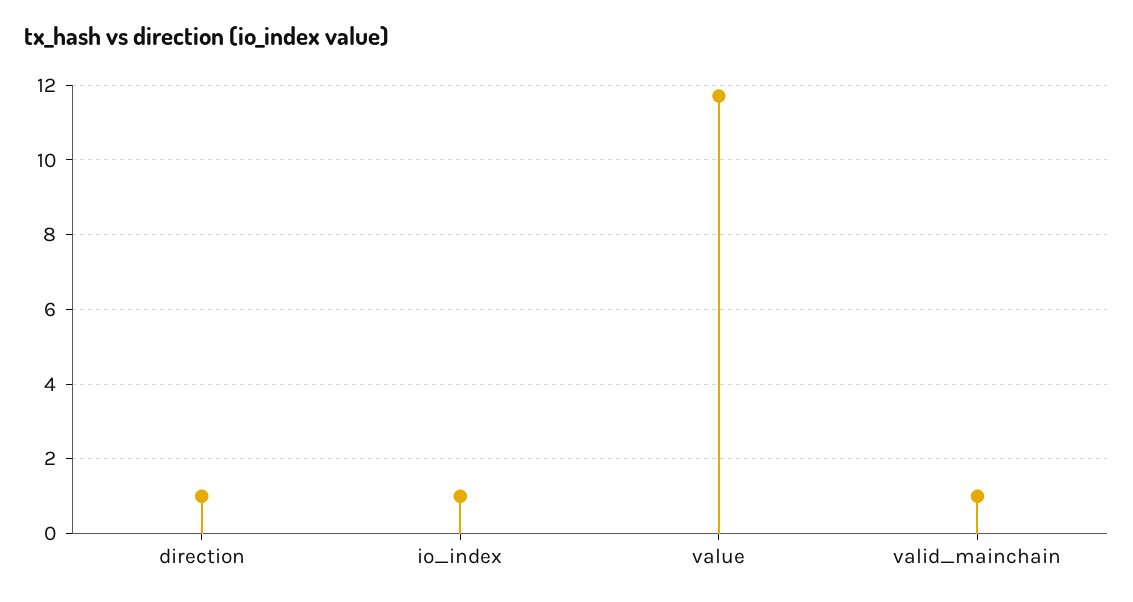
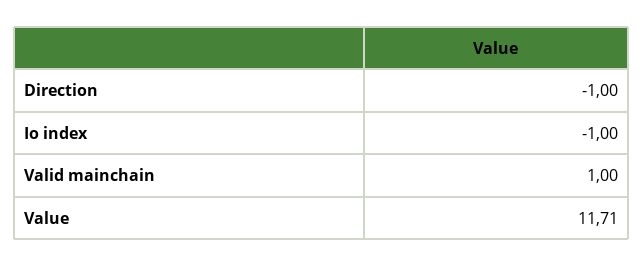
direction: 1 -> -1
io_index: 1 -> -1

